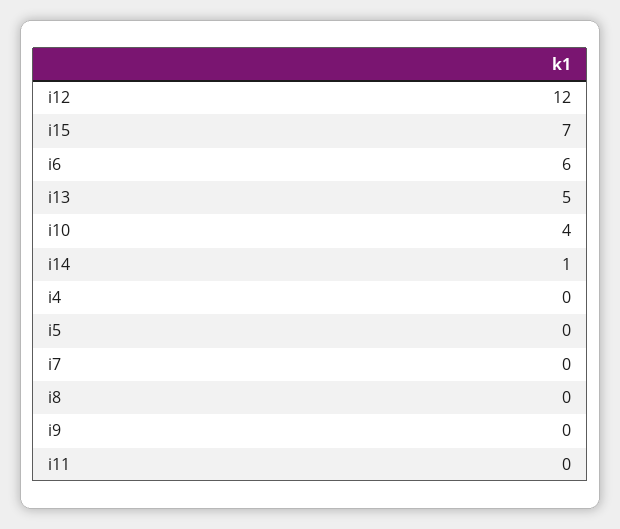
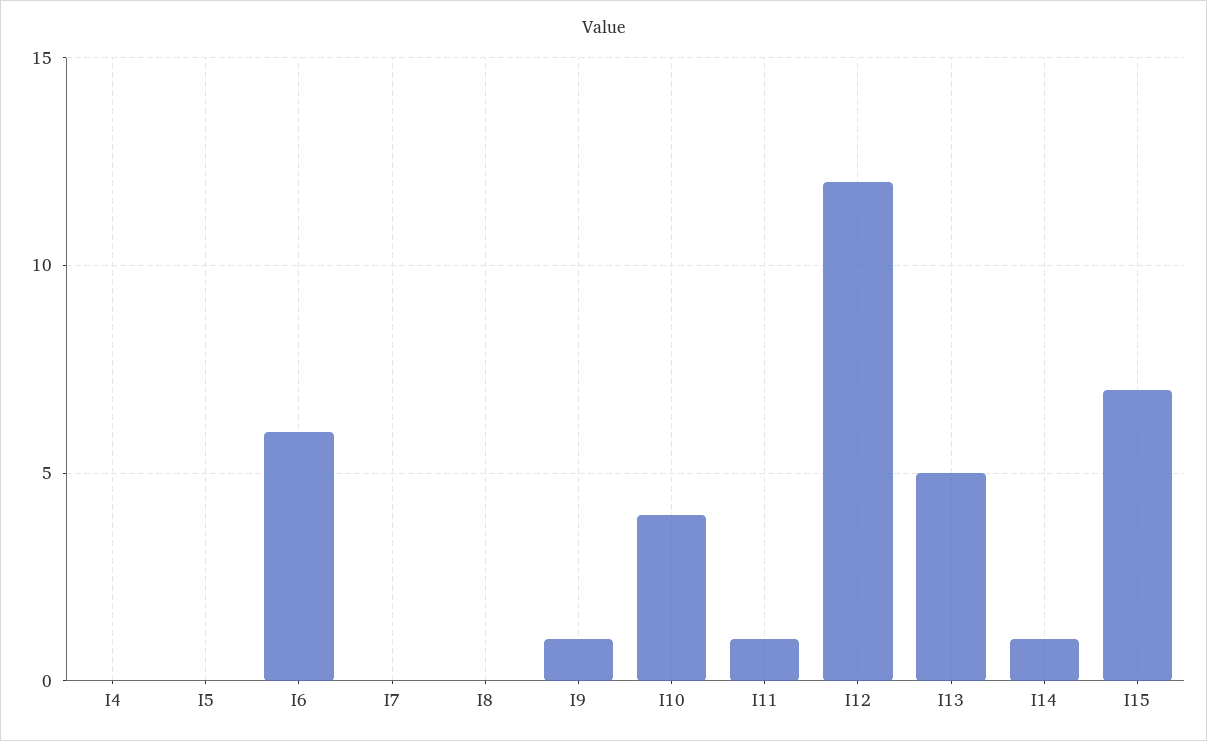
i9: 0 -> 1
i11: 0 -> 1

